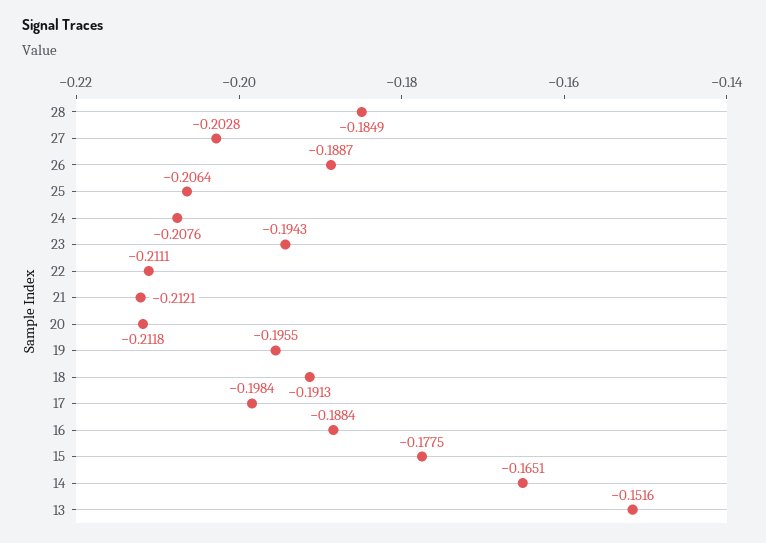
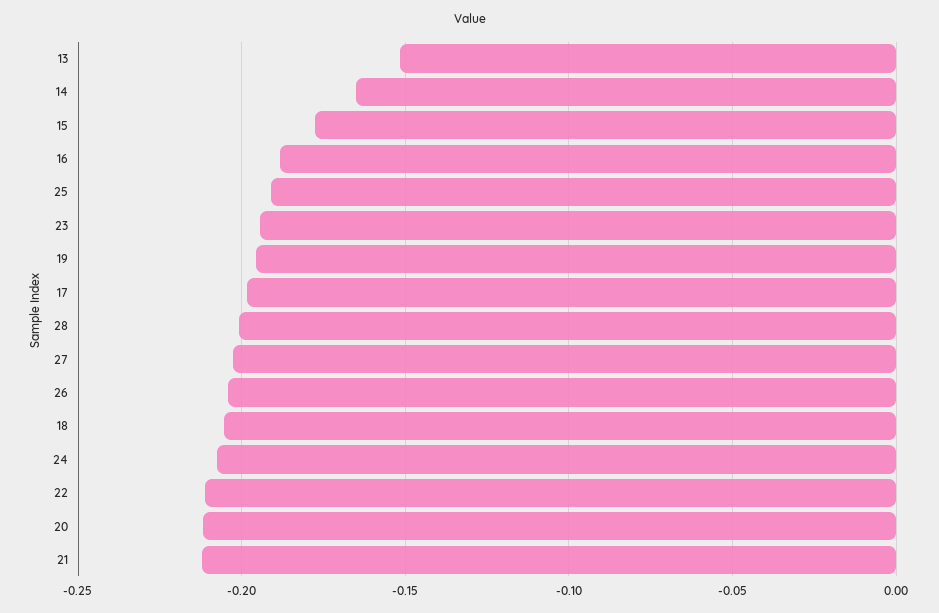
28: -0.1849 -> -0.2
26: -0.1887 -> -0.205
25: -0.2064 -> -0.19
18: -0.1913 -> -0.205

